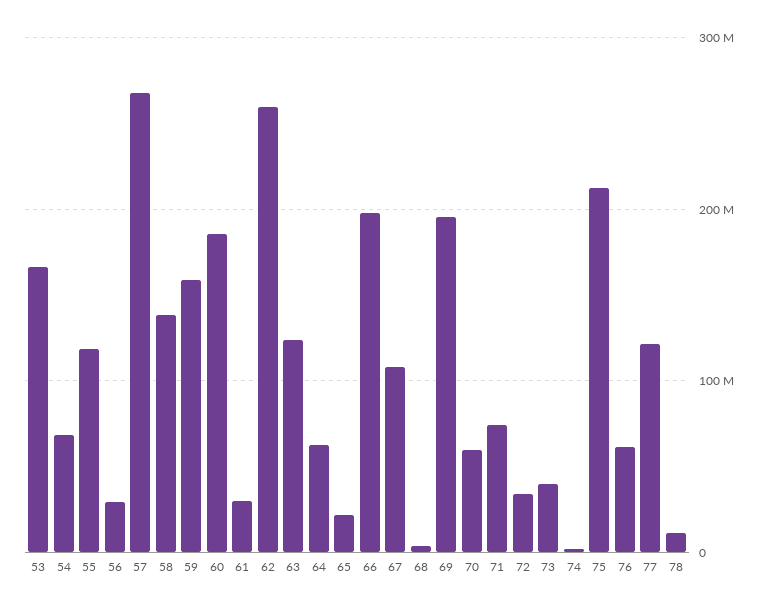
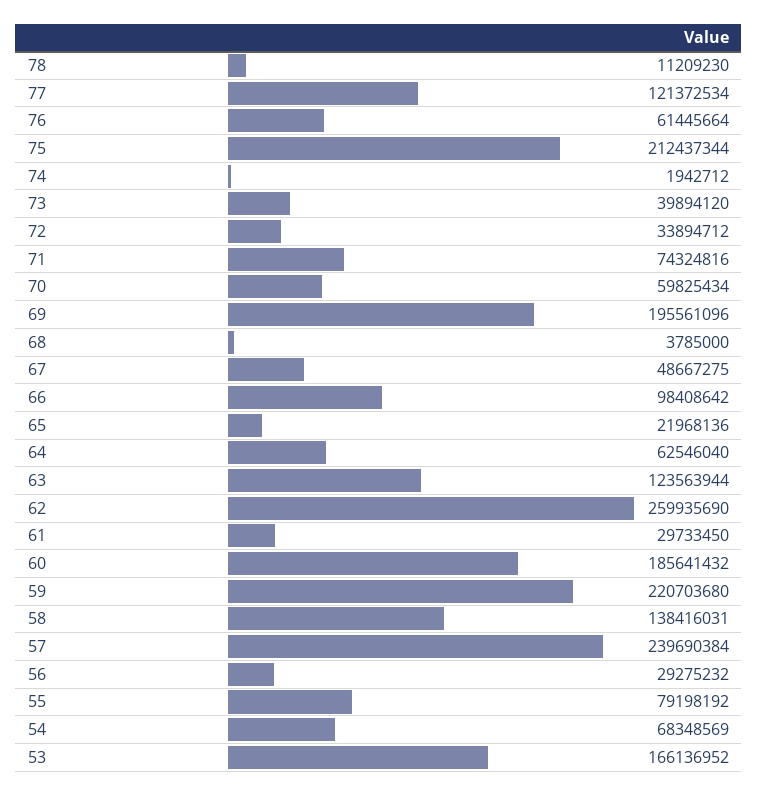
55: 120000000 -> 79198192
57: 270000000 -> 239690384
59: 160000000 -> 220703680
66: 200000000 -> 98408642
67: 110000000 -> 48667275

